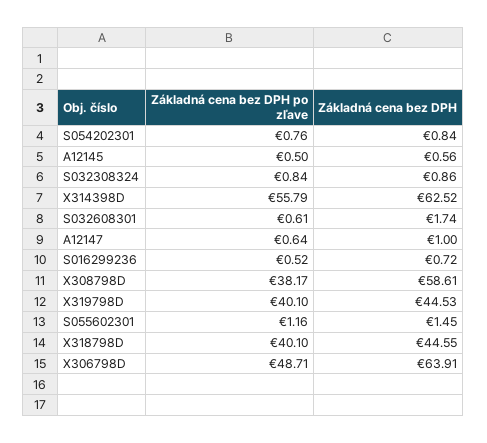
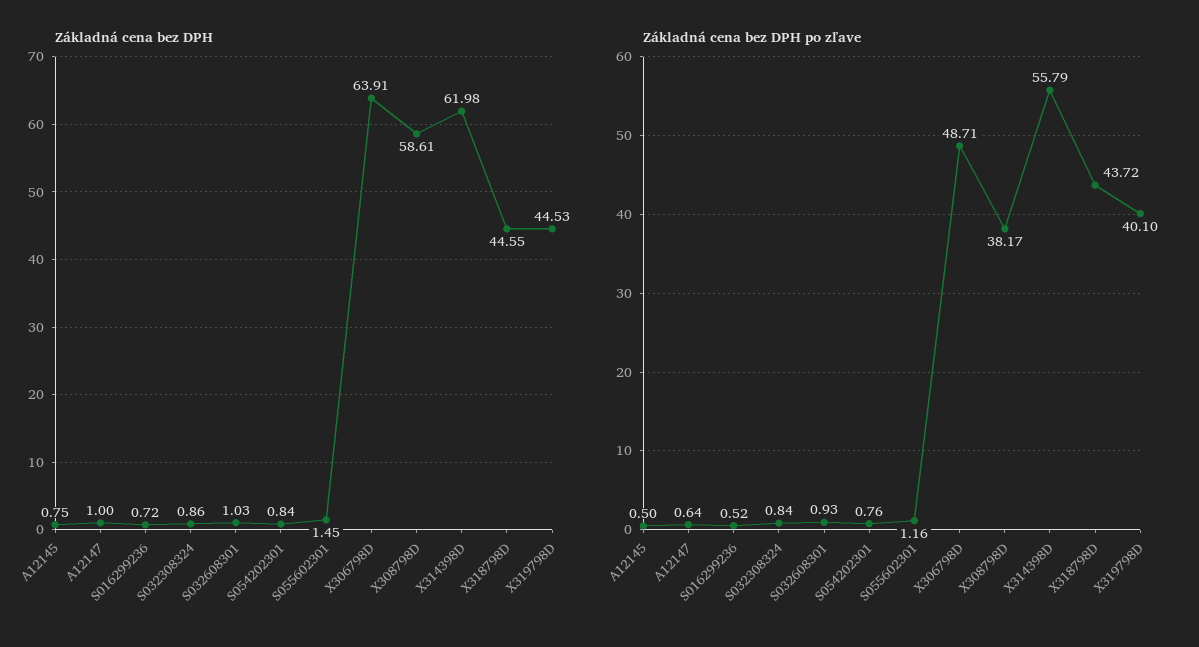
Základná cena bez DPH, A12145: 0.56 -> 0.75
Základná cena bez DPH, X314398D: 62.52 -> 61.98
Základná cena bez DPH po zľave, S032608301: 0.61 -> 0.93
Základná cena bez DPH, S032608301: 1.74 -> 1.03
Základná cena bez DPH po zľave, X318798D: 40.1 -> 43.72

